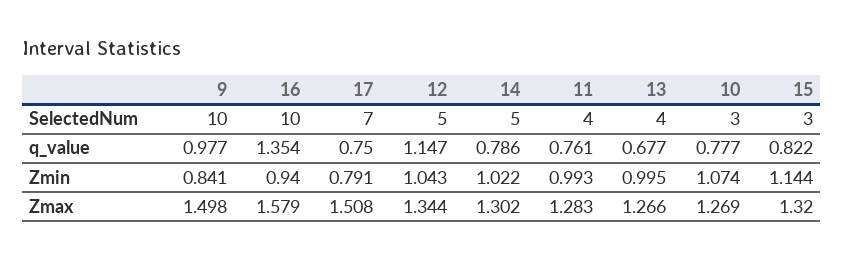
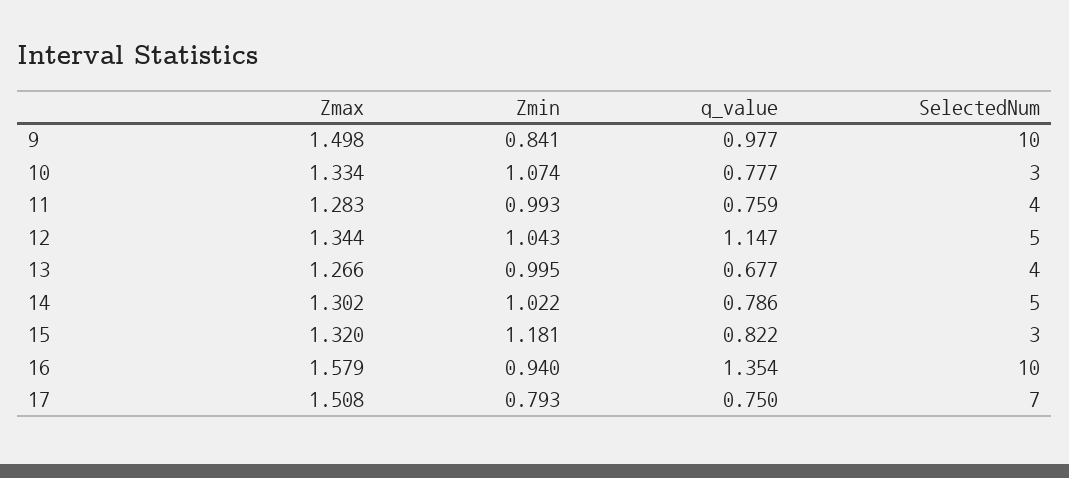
11, q_value: 0.761 -> 0.759
17, Zmin: 0.791 -> 0.793
15, Zmin: 1.144 -> 1.181
10, Zmax: 1.269 -> 1.334

